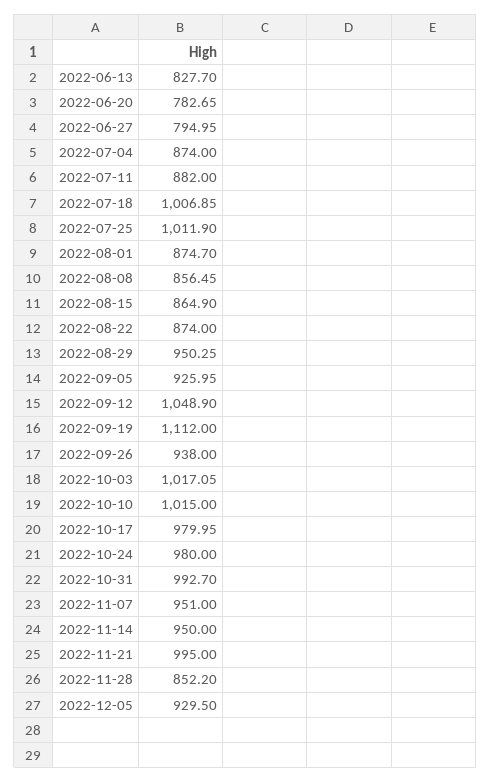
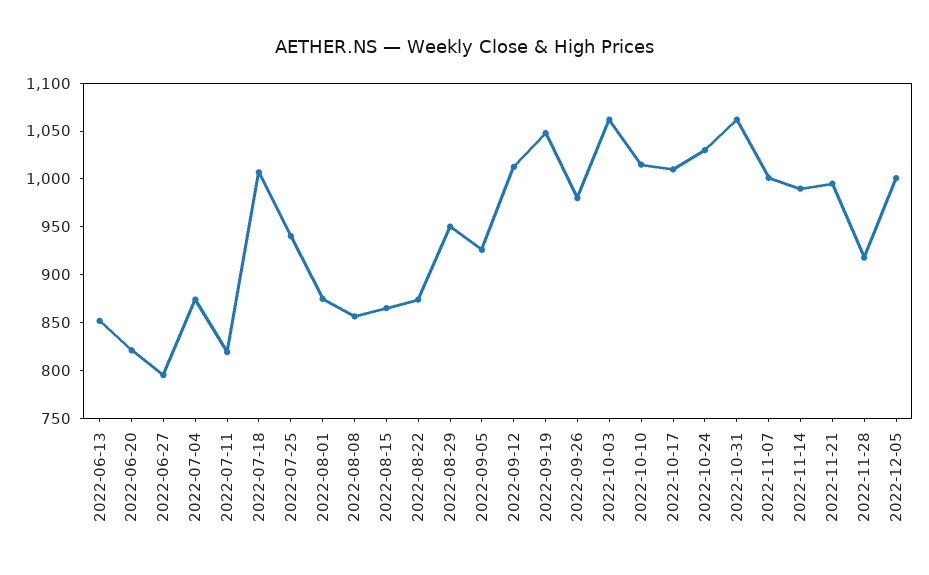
2022-06-13: 827.7 -> 850
2022-06-20: 782.65 -> 820
2022-07-11: 882 -> 820
2022-07-25: 1011.9 -> 940
2022-09-12: 1048.9 -> 1010
2022-09-19: 1112 -> 1050
2022-09-26: 938 -> 980
2022-10-03: 1017.05 -> 1060
2022-10-17: 979.95 -> 1010
2022-10-24: 980 -> 1030
2022-10-31: 992.7 -> 1060
2022-11-07: 951 -> 1000
2022-11-14: 950 -> 990
2022-11-28: 852.2 -> 920
2022-12-05: 929.5 -> 1000

